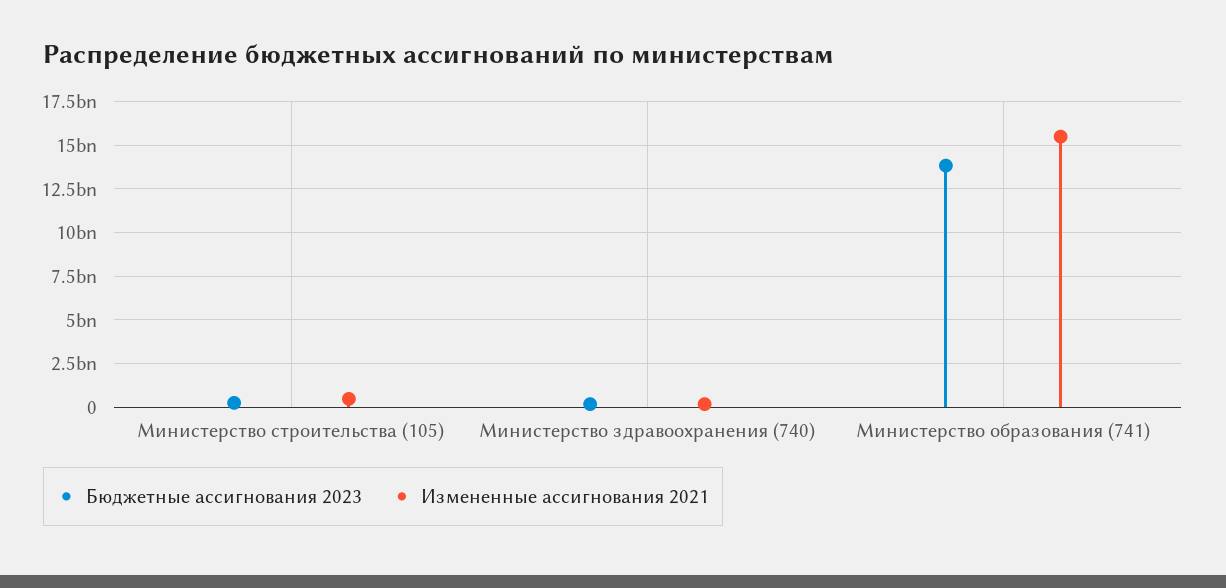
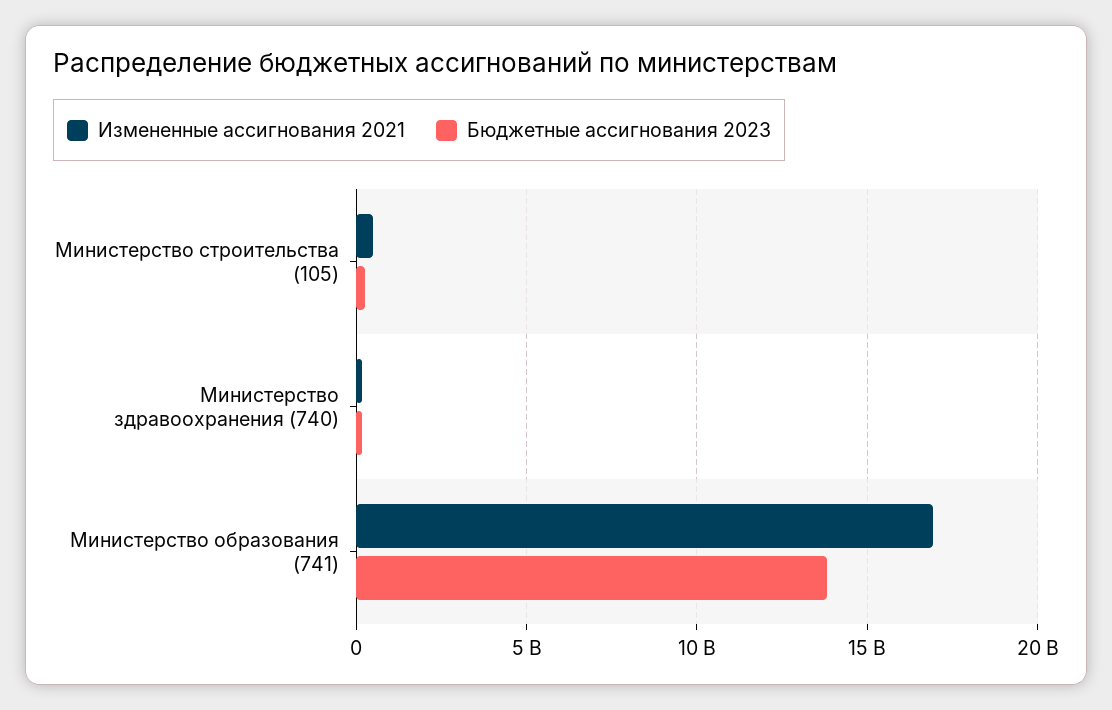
Измененные ассигнования 2021, Министерство образования (741): 15500000000 -> 17000000000

